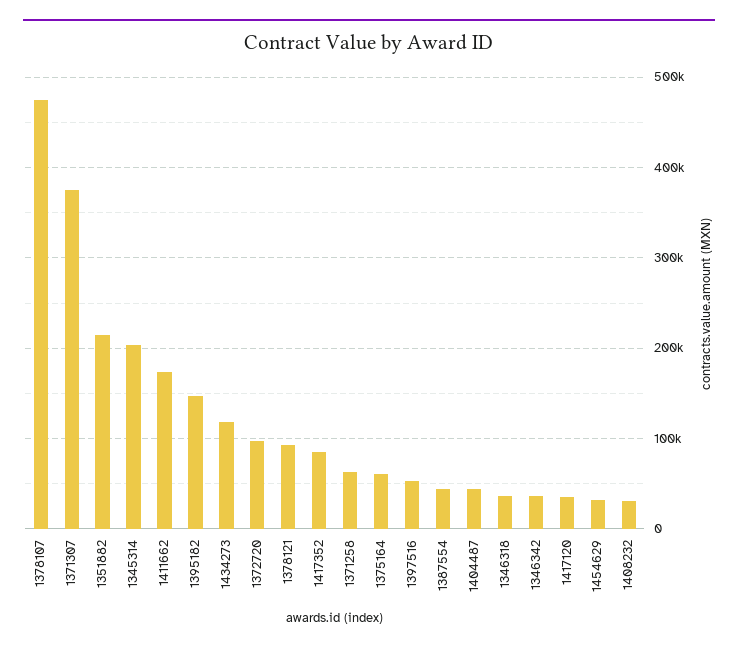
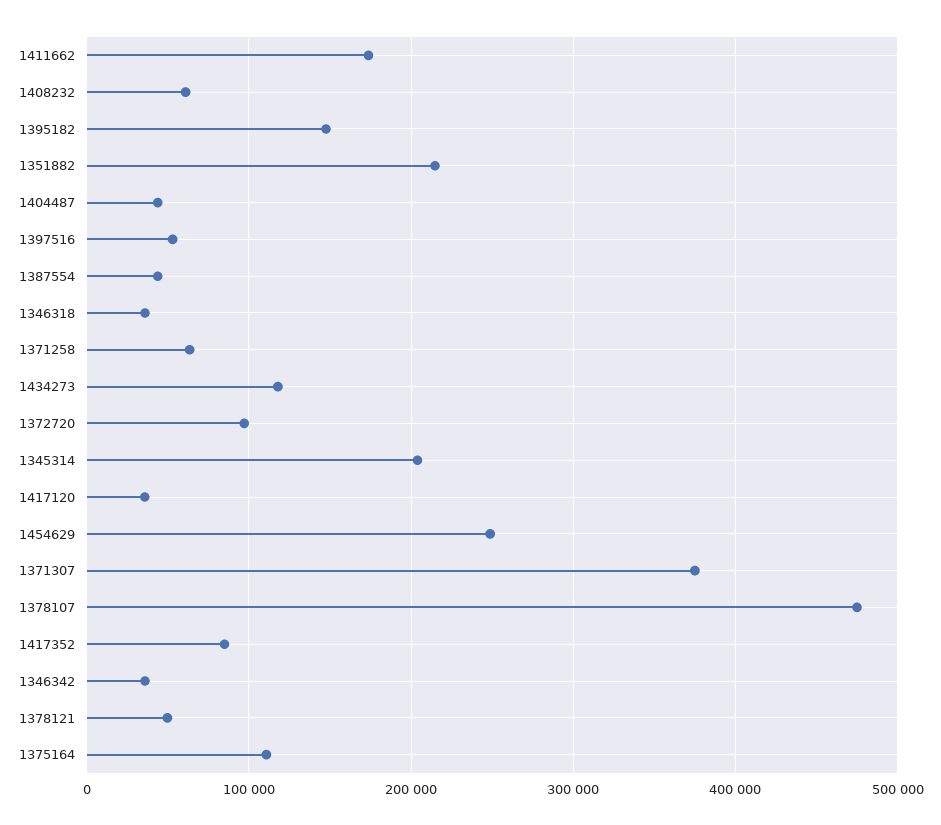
1378121: 90000 -> 50000
1375164: 60000 -> 110000
1454629: 30000 -> 250000
1408232: 30000 -> 60000

